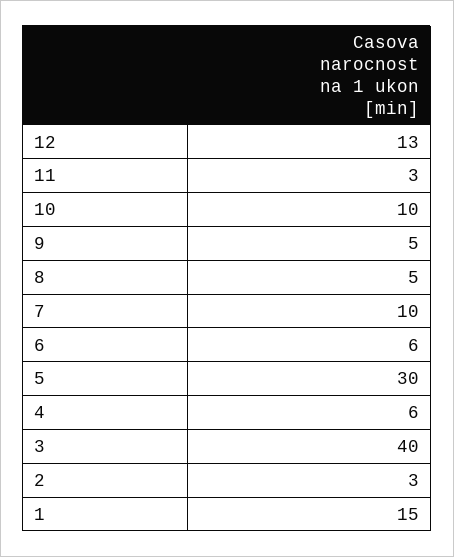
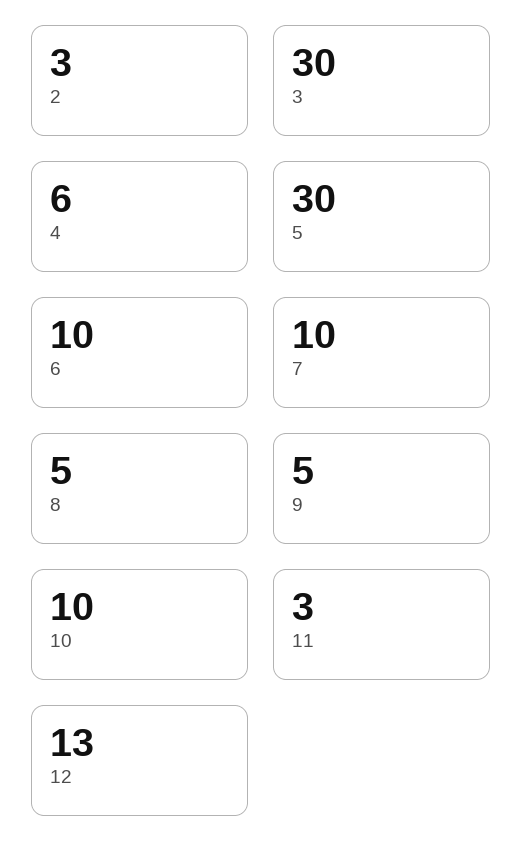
6: 6 -> 10
3: 40 -> 30
1: 15 -> none

